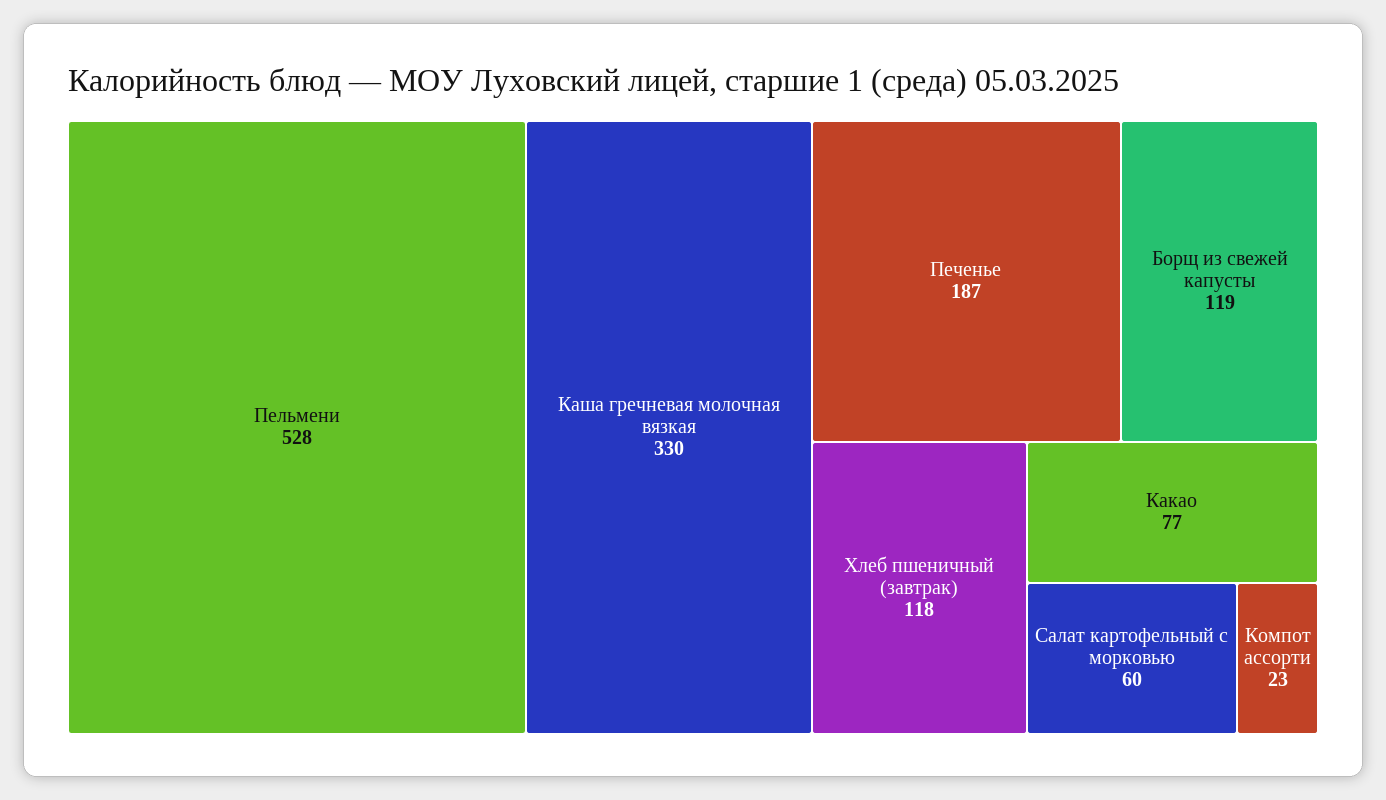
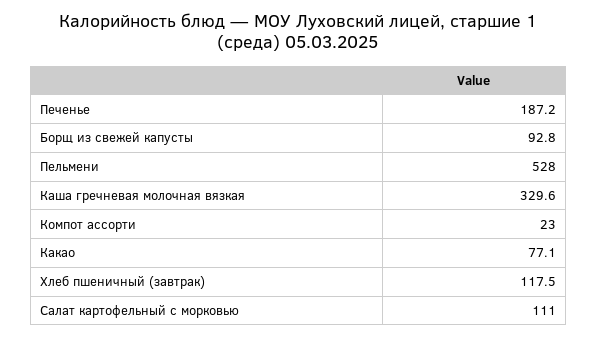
Борщ из свежей капусты: 119 -> 92.8
Салат картофельный с морковью: 60 -> 111

